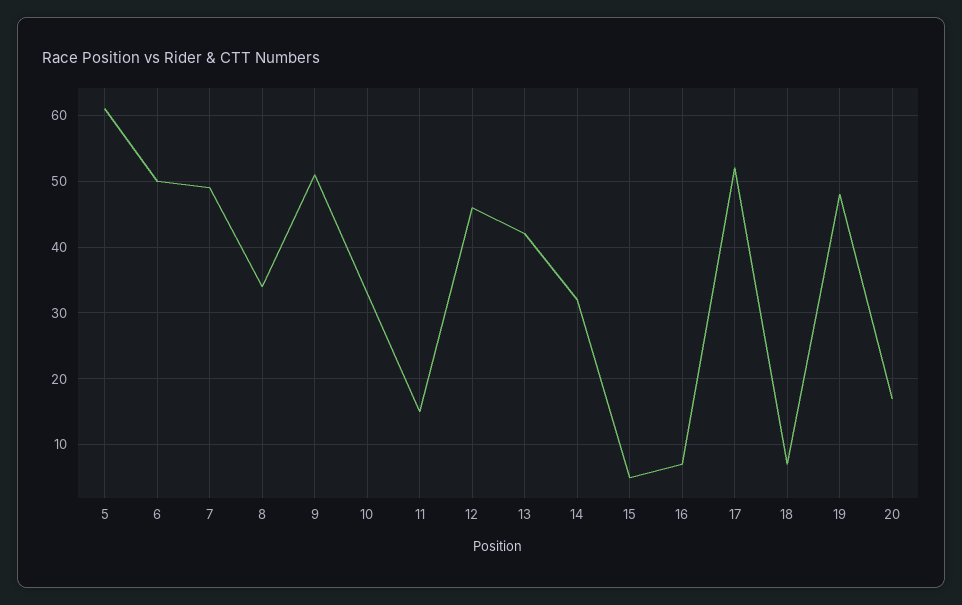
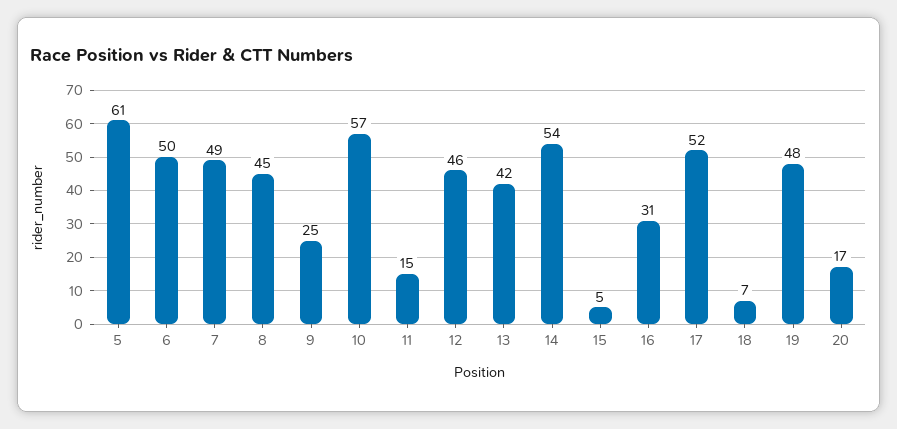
8: 34 -> 45
9: 51 -> 25
10: 33 -> 57
14: 32 -> 54
16: 7 -> 31

